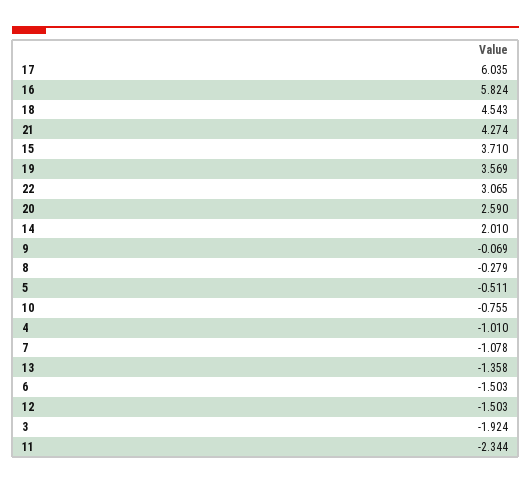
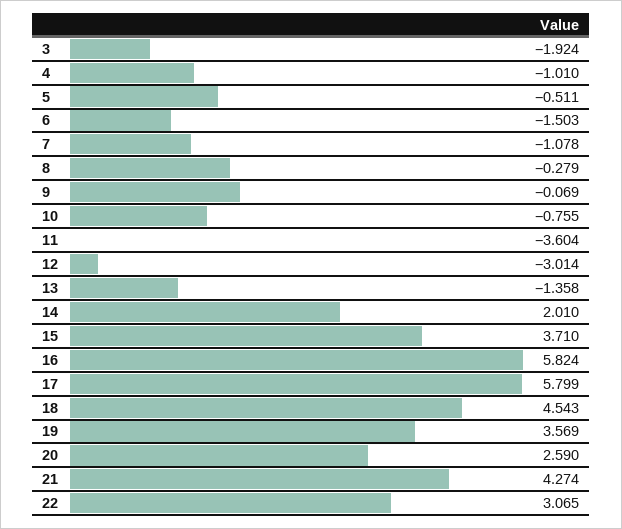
17: 6.035 -> 5.799
12: -1.503 -> -3.014
11: -2.344 -> -3.604

